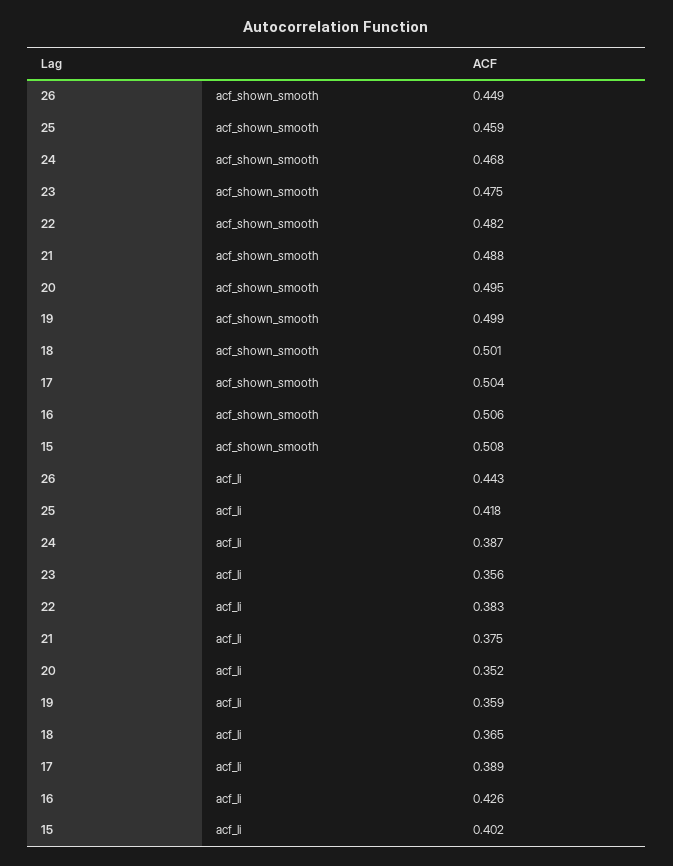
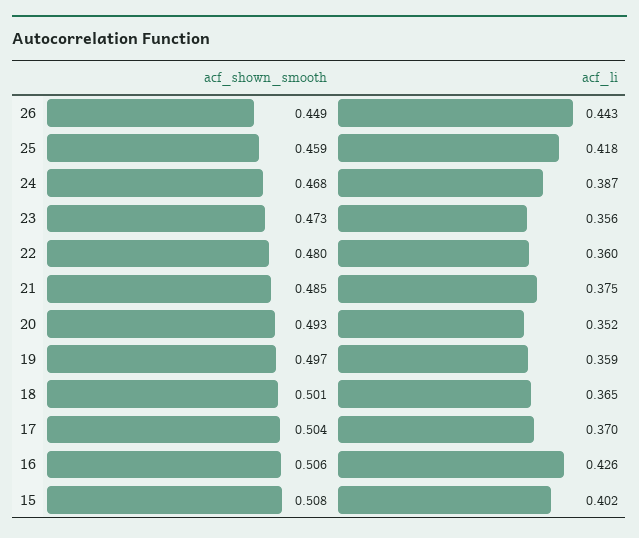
23, acf_shown_smooth: 0.475 -> 0.473
22, acf_shown_smooth: 0.482 -> 0.48
21, acf_shown_smooth: 0.488 -> 0.485
20, acf_shown_smooth: 0.495 -> 0.493
19, acf_shown_smooth: 0.499 -> 0.497
22, acf_li: 0.383 -> 0.36
17, acf_li: 0.389 -> 0.37

